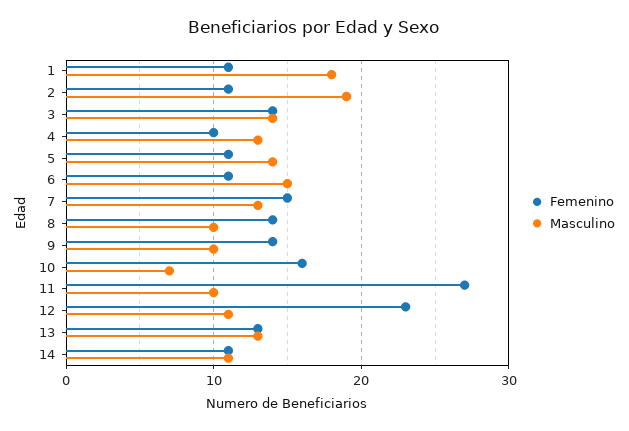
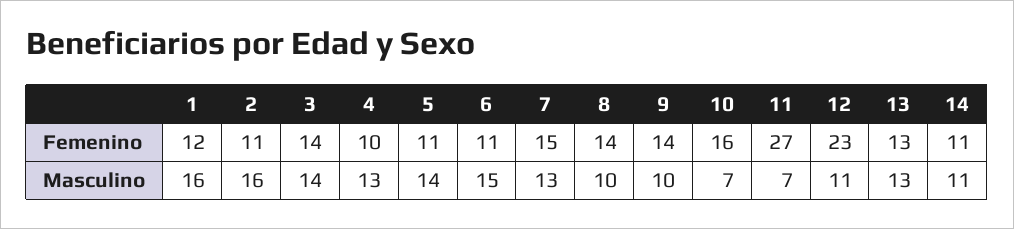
Femenino, 1: 11 -> 12
Masculino, 1: 18 -> 16
Masculino, 2: 19 -> 16
Masculino, 11: 10 -> 7

